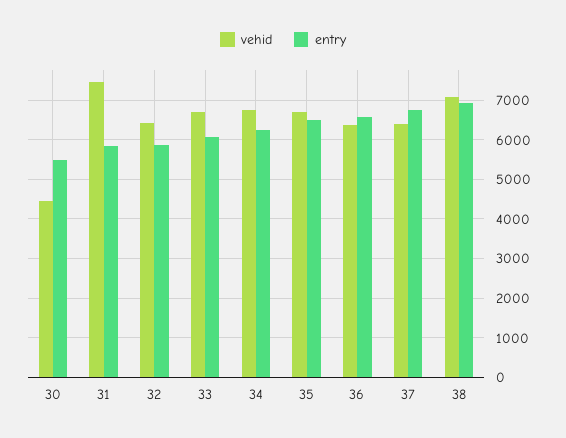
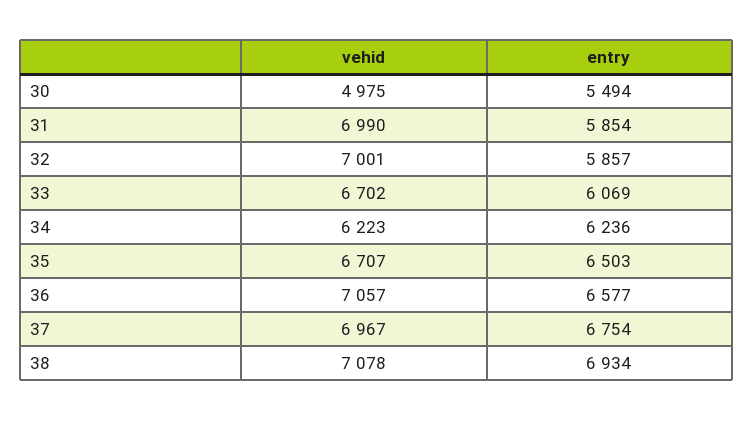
vehid, 30: 4400 -> 4975
vehid, 31: 7400 -> 6990
vehid, 32: 6400 -> 7001
vehid, 34: 6800 -> 6223
vehid, 36: 6400 -> 7057
vehid, 37: 6400 -> 6967

